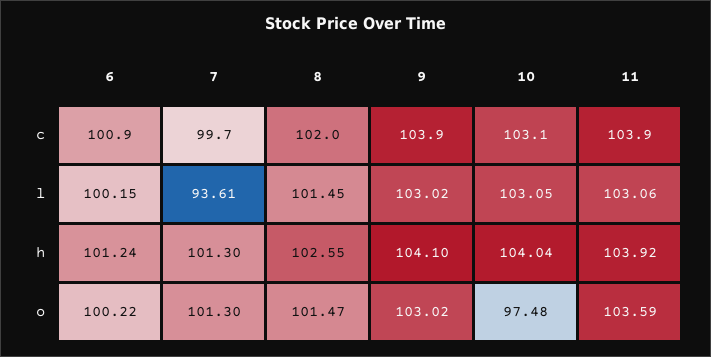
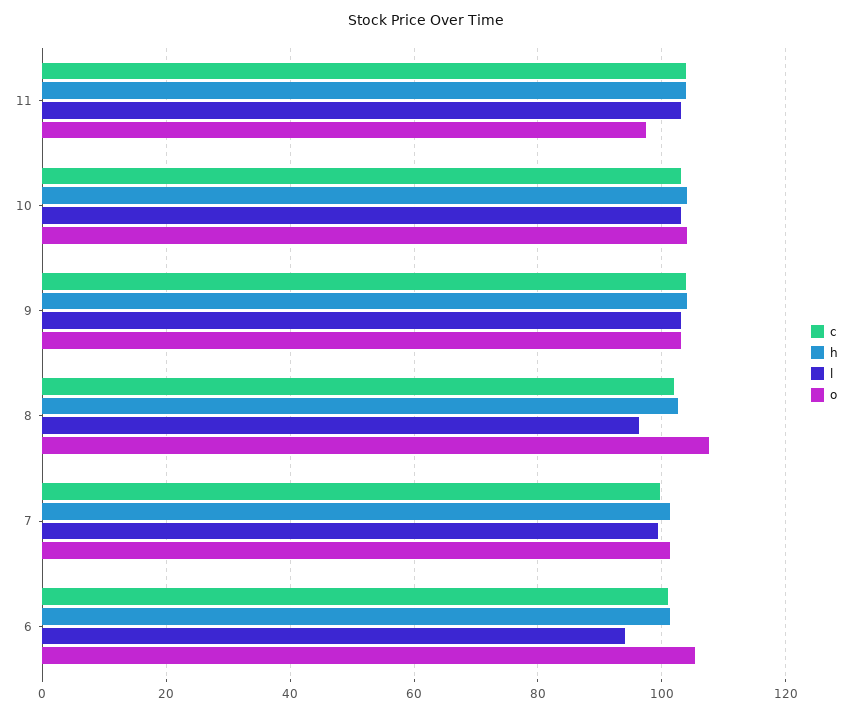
l, 6: 100.15 -> 94
l, 7: 93.61 -> 100
l, 8: 101.45 -> 96
o, 6: 100.22 -> 106
o, 8: 101.47 -> 108
o, 10: 97.48 -> 104
o, 11: 103.59 -> 98

